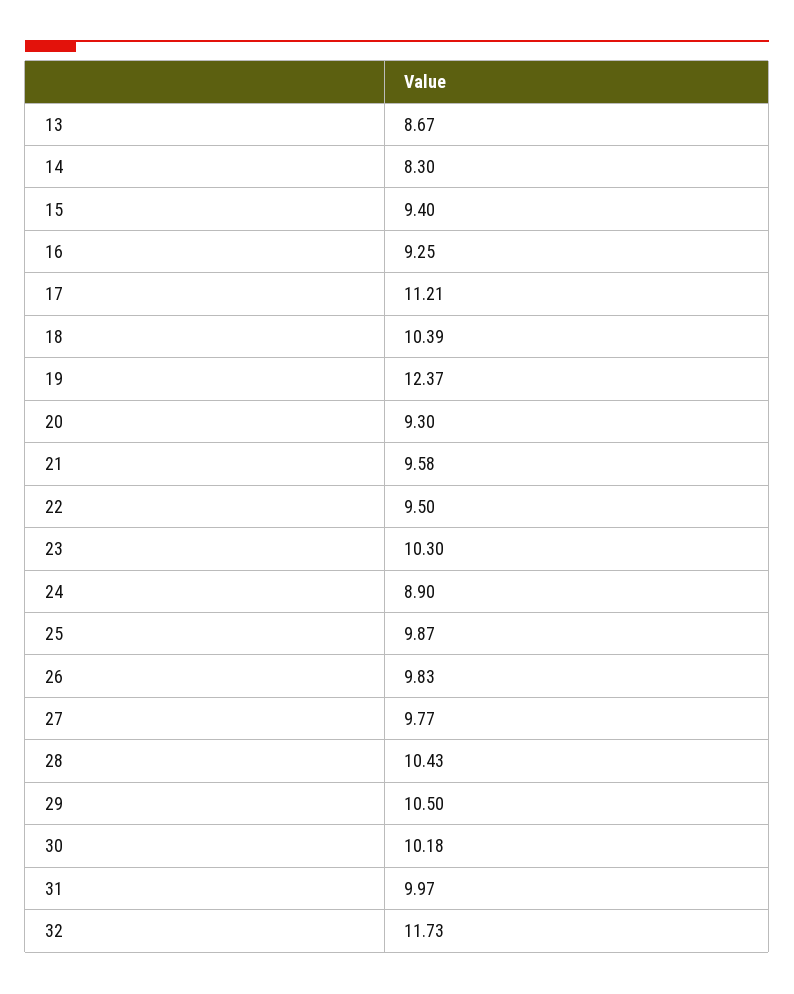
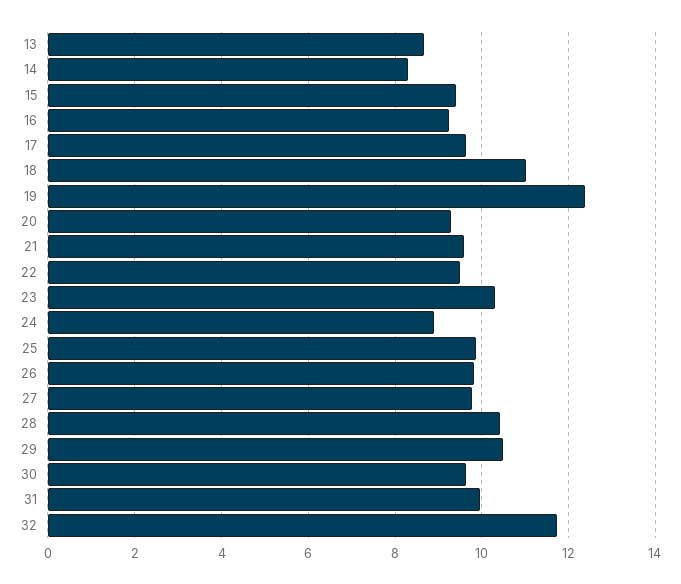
17: 11.21 -> 9.6
18: 10.39 -> 11
30: 10.18 -> 9.6

